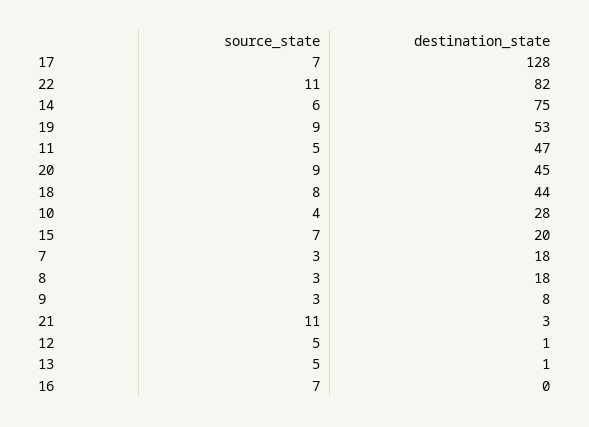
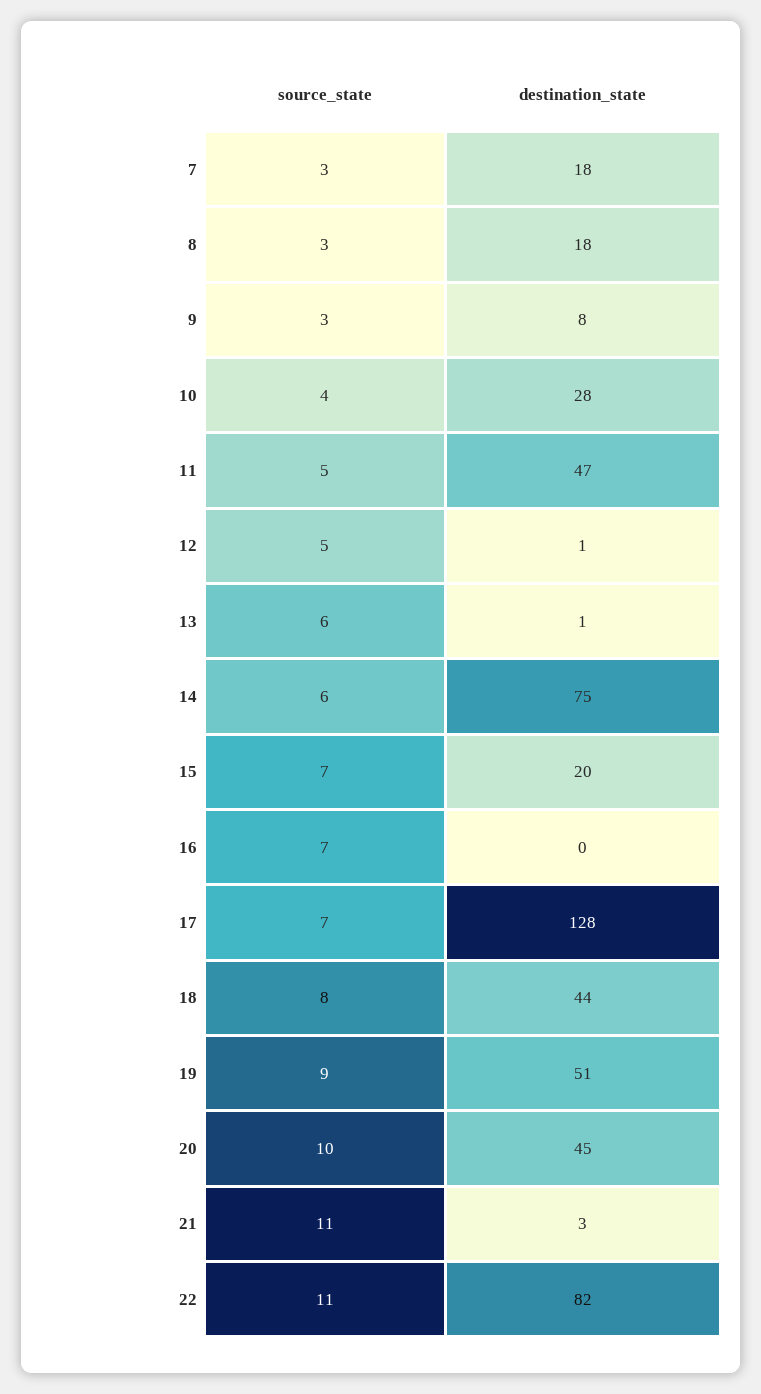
destination_state, 19: 53 -> 51
source_state, 20: 9 -> 10
source_state, 13: 5 -> 6

